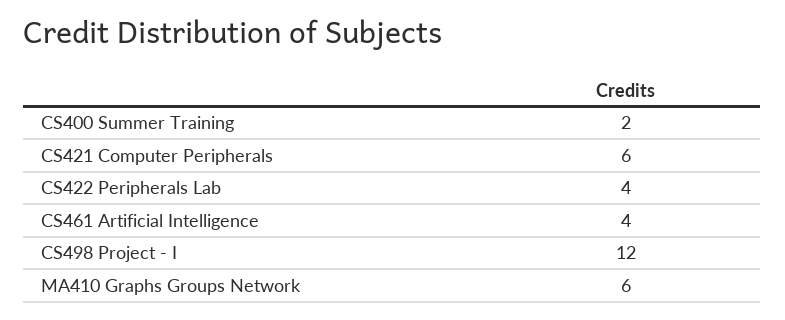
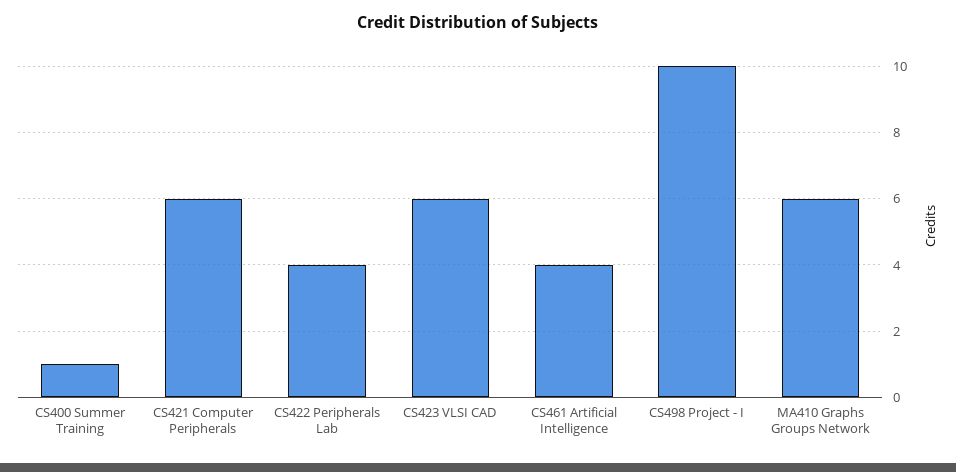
CS400 Summer Training: 2 -> 1
CS498 Project - I: 12 -> 10
CS423 VLSI CAD: none -> 6

